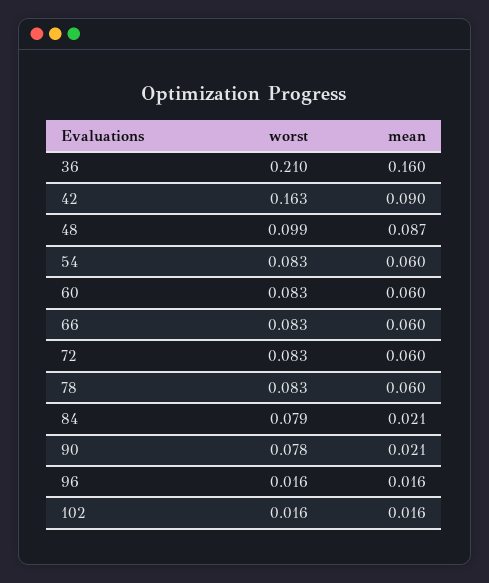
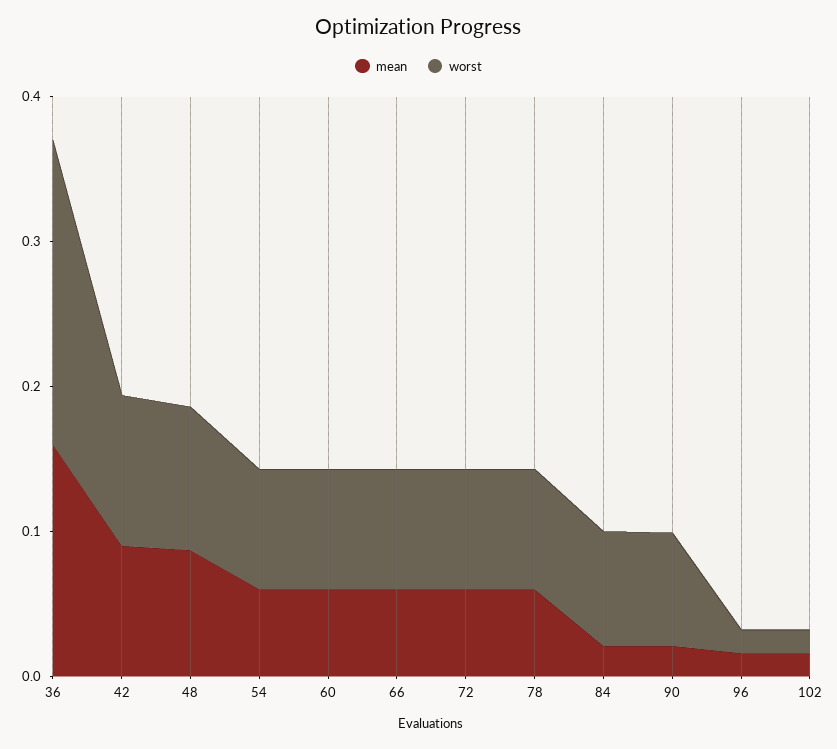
worst, 42: 0.163 -> 0.1

